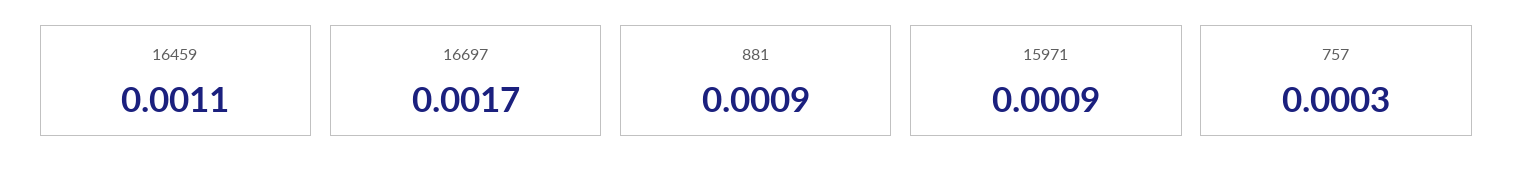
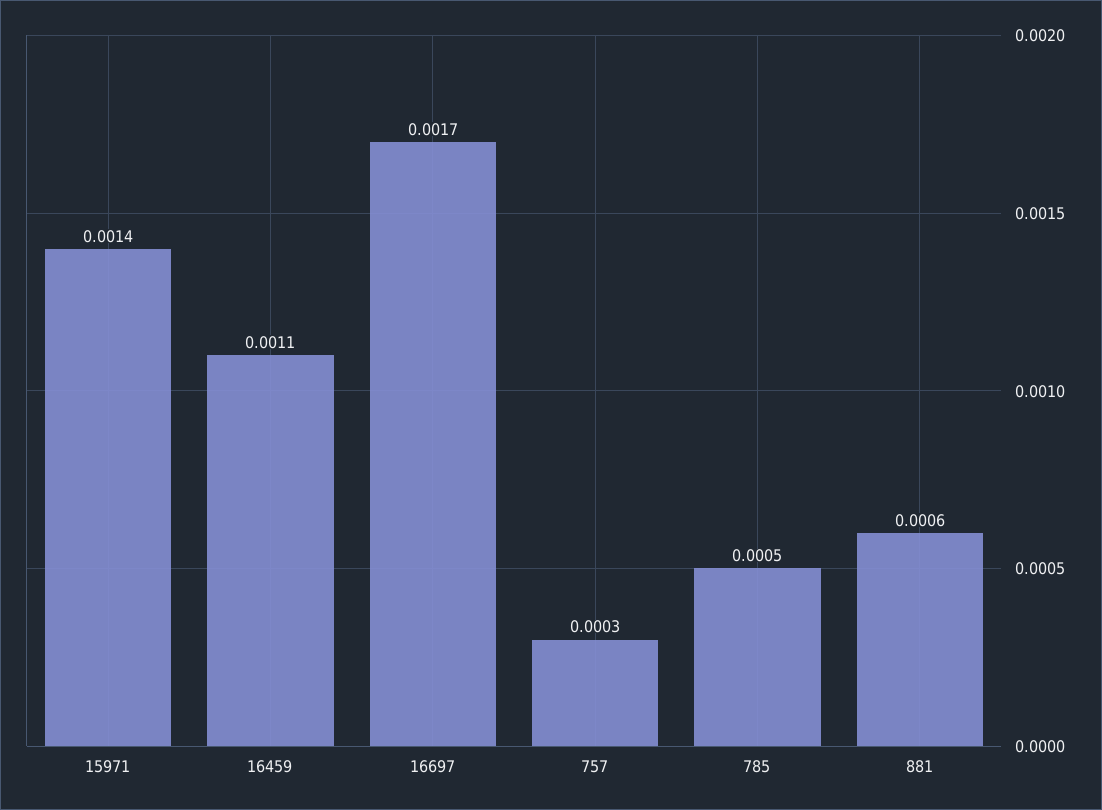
881: 0.0009 -> 0.0006
15971: 0.0009 -> 0.0014
785: none -> 0.0005

